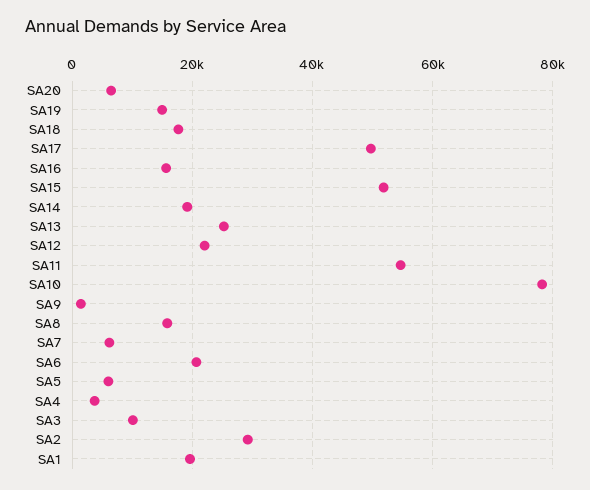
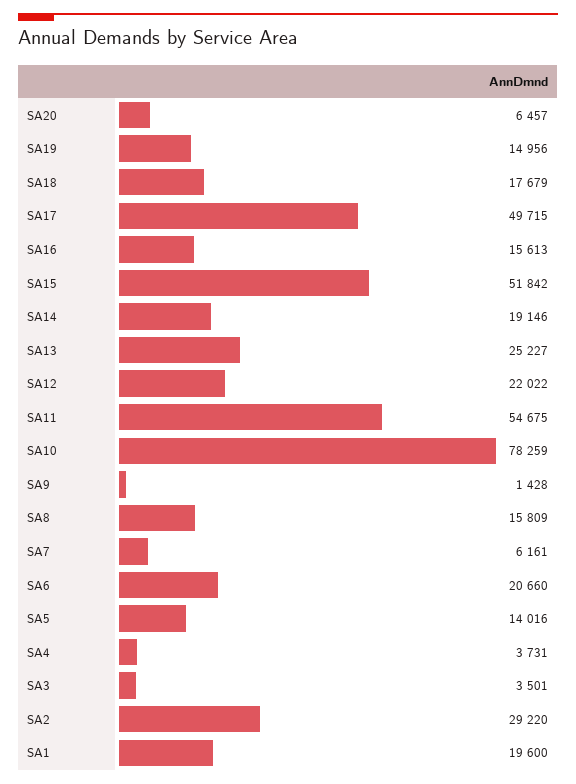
SA5: 6000 -> 14016
SA3: 10000 -> 3501

